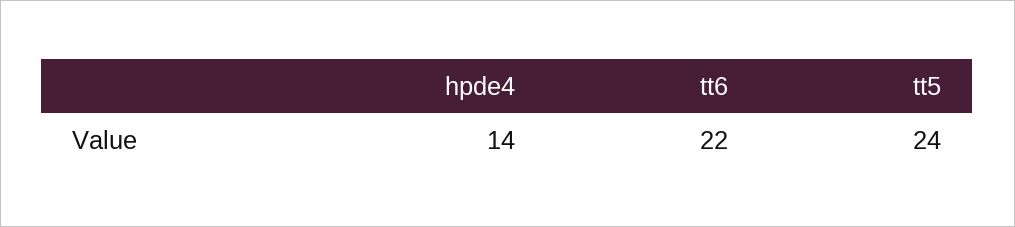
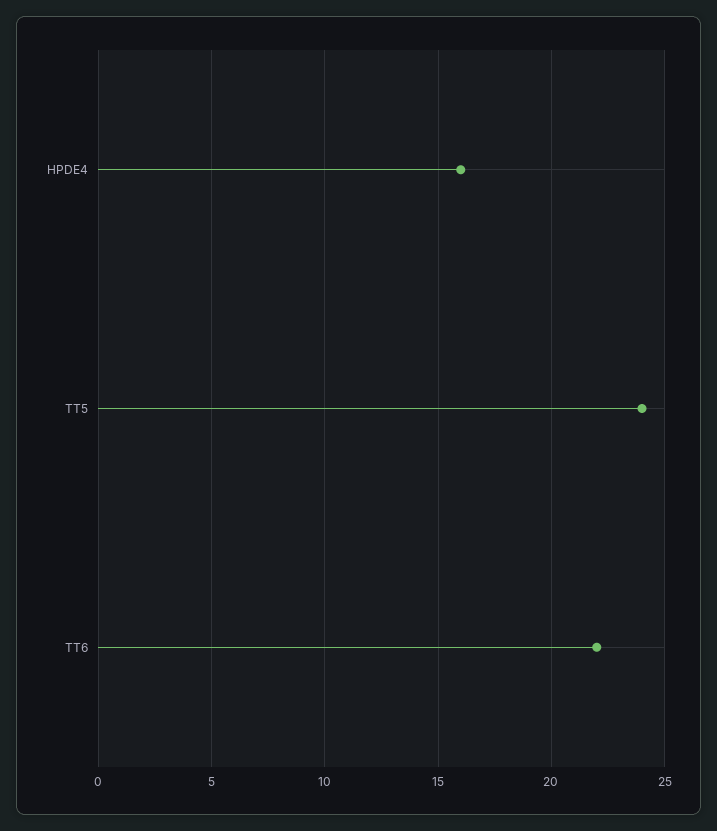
hpde4: 14 -> 16

